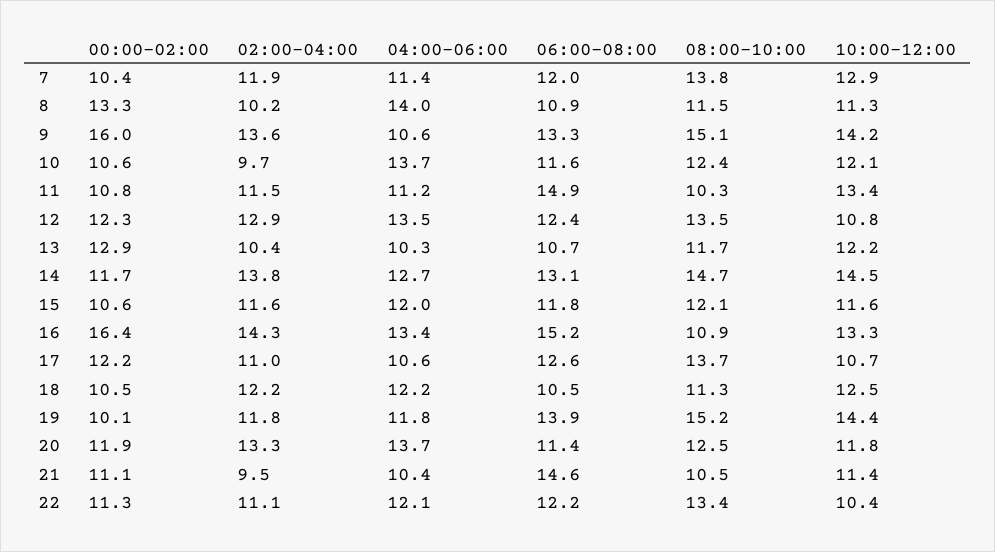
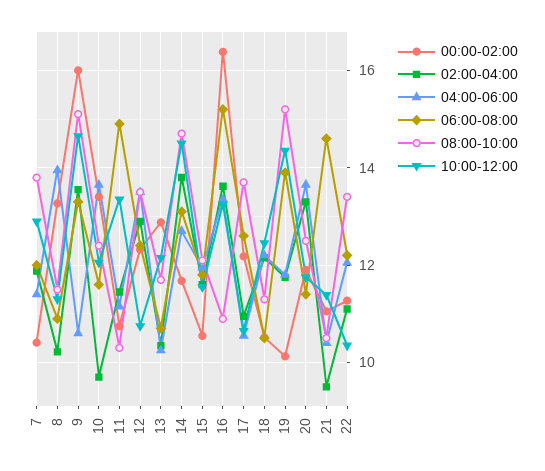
10:00-12:00, 9: 14.2 -> 14.6
00:00-02:00, 10: 10.6 -> 13.4
02:00-04:00, 16: 14.3 -> 13.6

